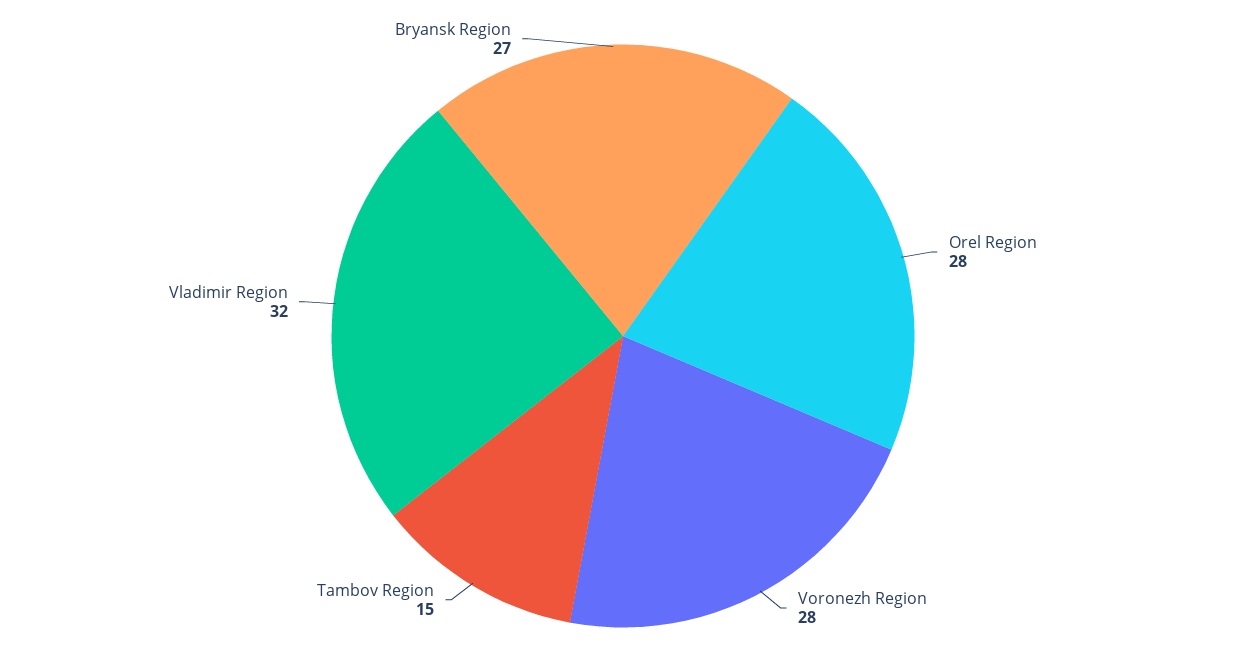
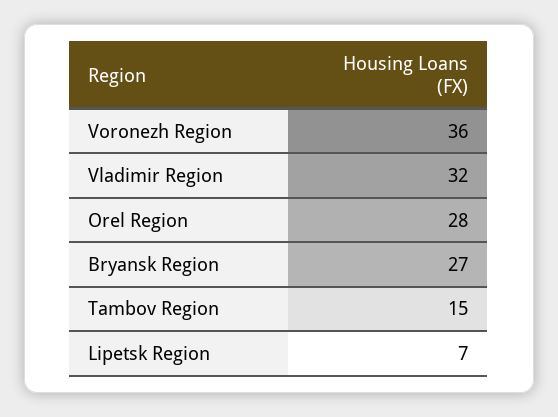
Voronezh Region: 28 -> 36
Lipetsk Region: none -> 7

